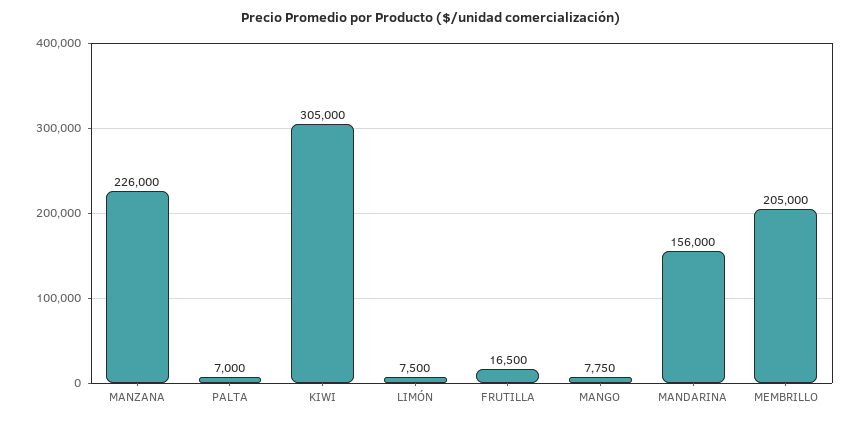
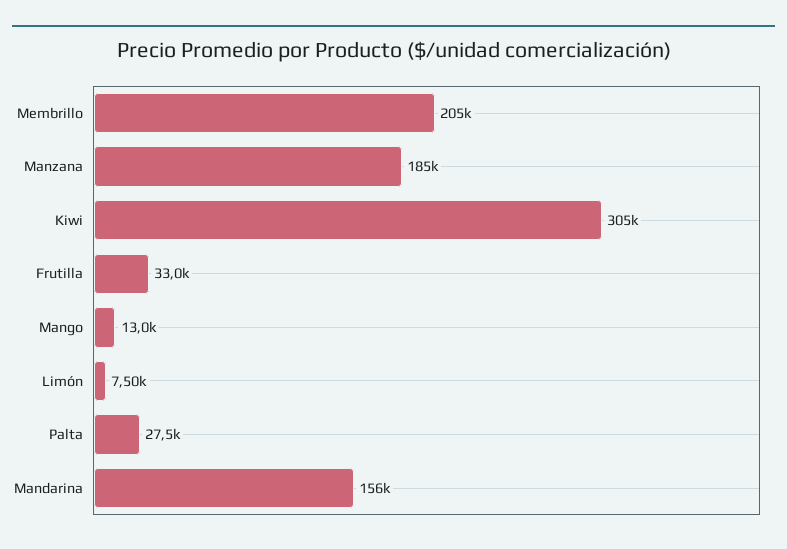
MANZANA: 226000 -> 185000
PALTA: 7000 -> 27500
FRUTILLA: 16500 -> 33000
MANGO: 7750 -> 13000

